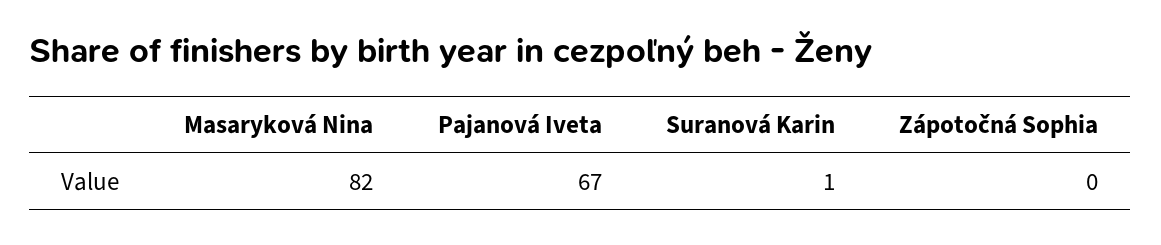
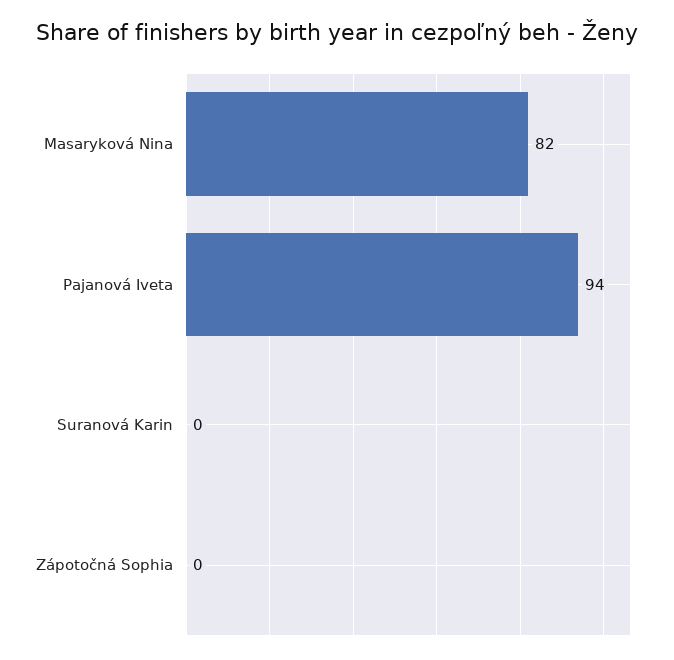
Pajanová Iveta: 67 -> 94
Suranová Karin: 1 -> 0

